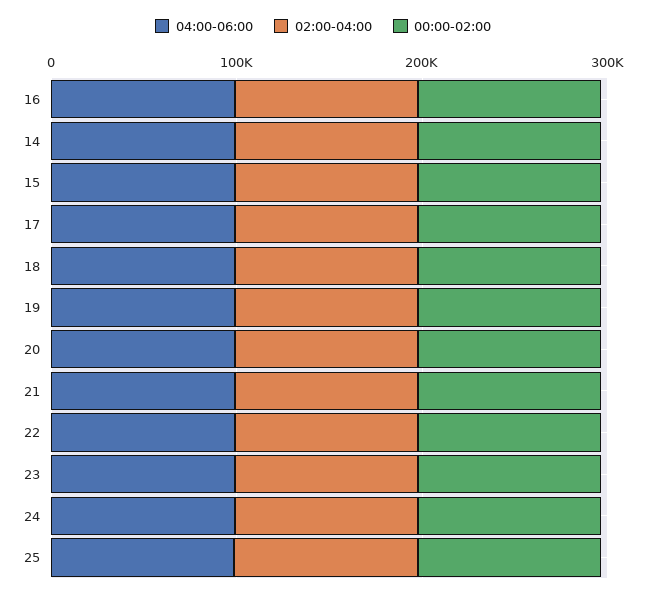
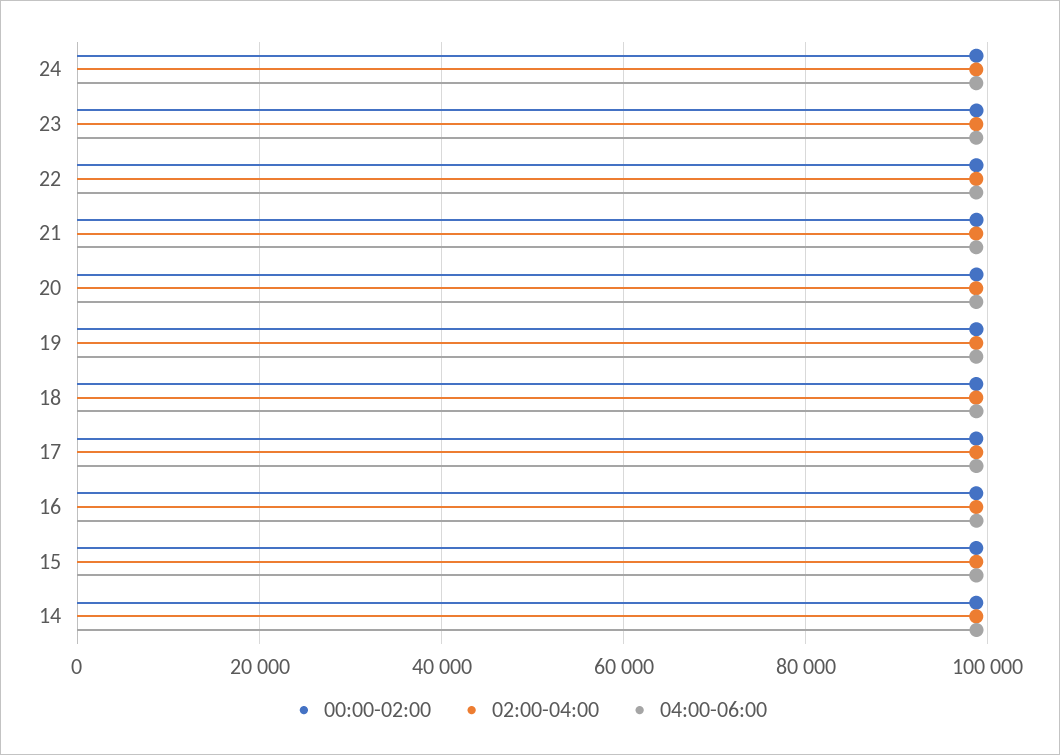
04:00-06:00, 25: 100000 -> none
02:00-04:00, 25: 100000 -> none
00:00-02:00, 25: 100000 -> none

